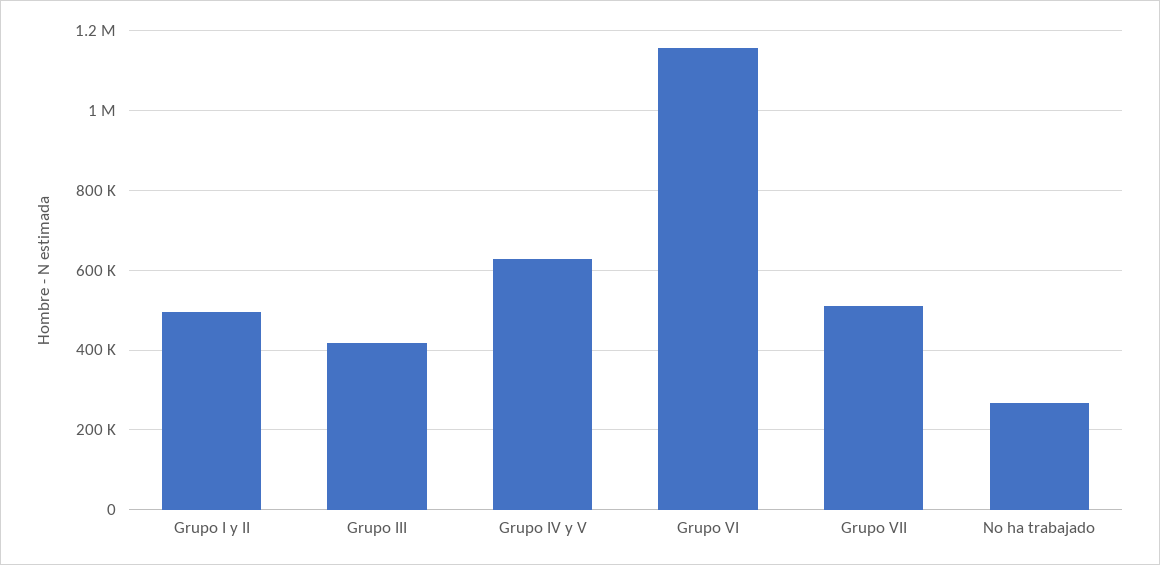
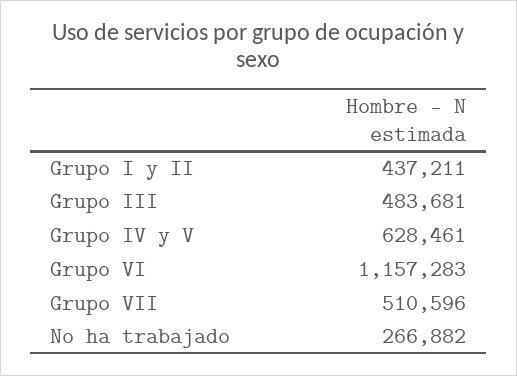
Grupo I y II: 500000 -> 437211
Grupo III: 420000 -> 483681

